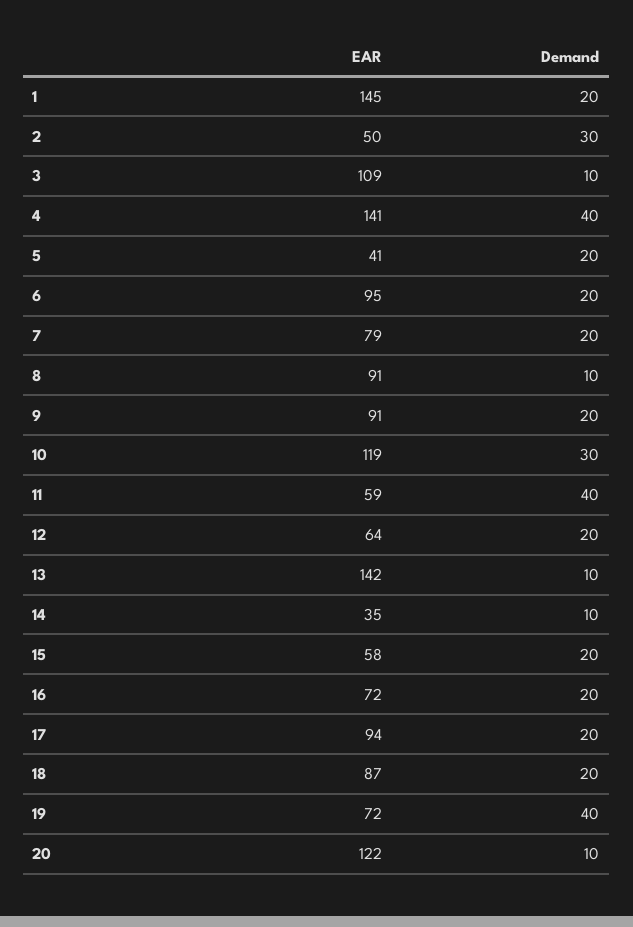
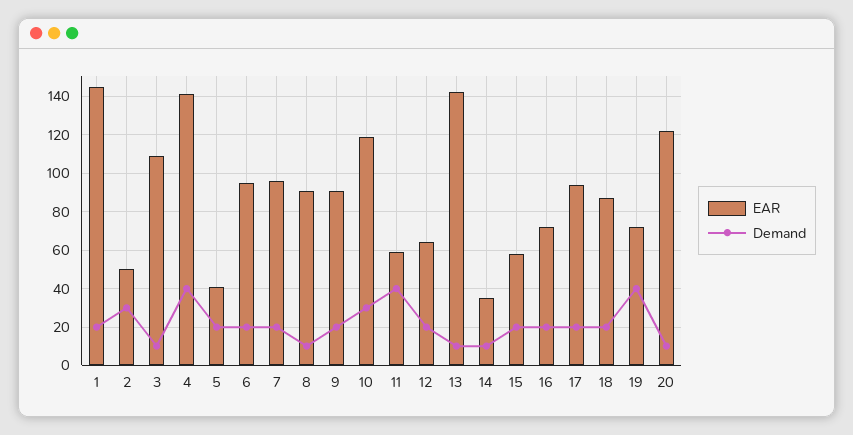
EAR, 7: 79 -> 95

